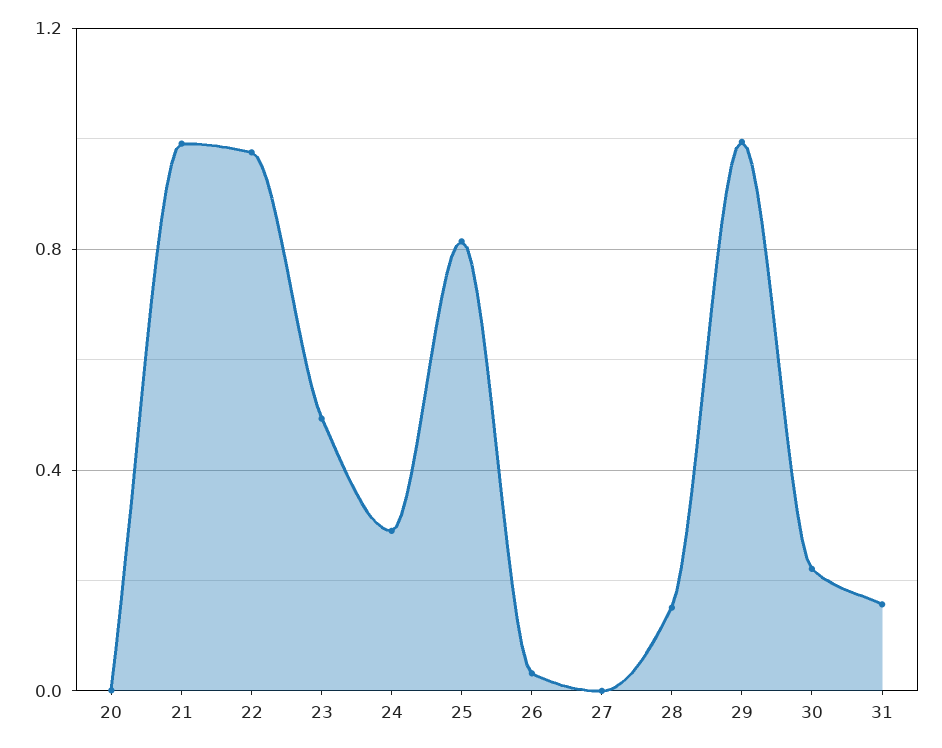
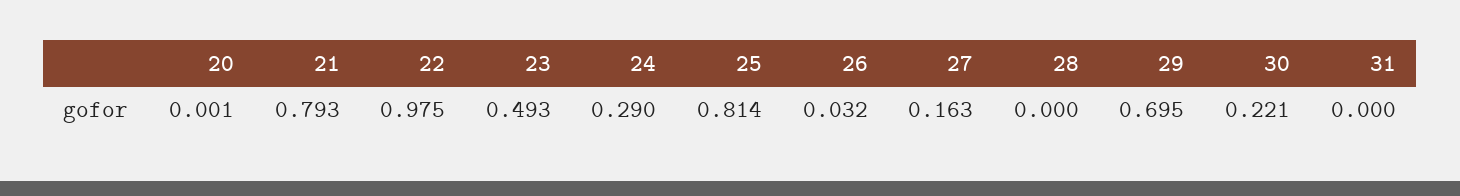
21: 1 -> 0.793
27: 0 -> 0.163
28: 0.15 -> 0
29: 1 -> 0.695
31: 0.15 -> 0

